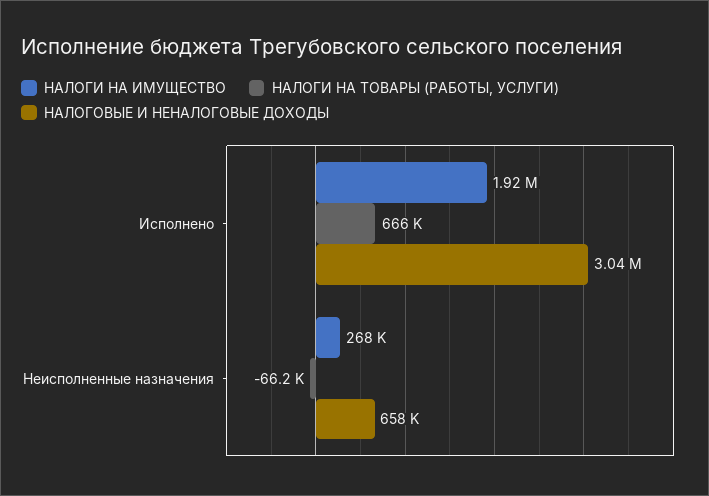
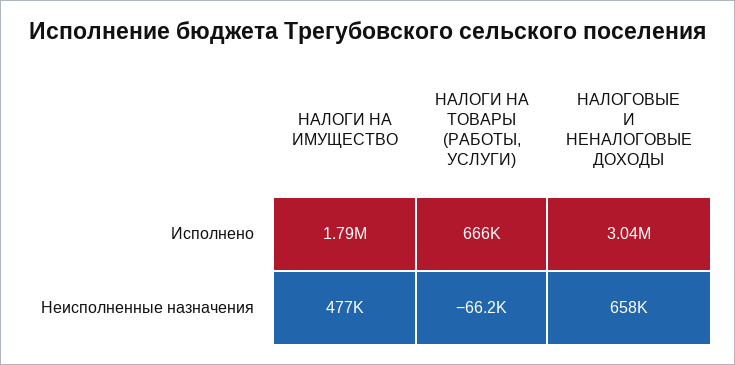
НАЛОГИ НА ИМУЩЕСТВО, Исполнено: 1920000 -> 1790000
НАЛОГИ НА ИМУЩЕСТВО, Неисполненные назначения: 268000 -> 477000

